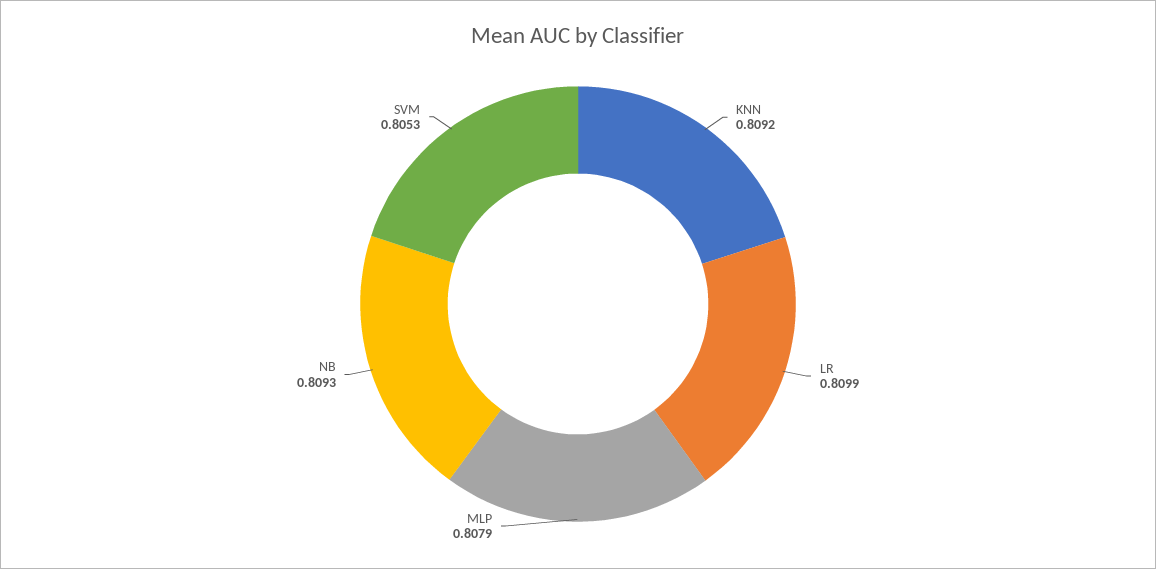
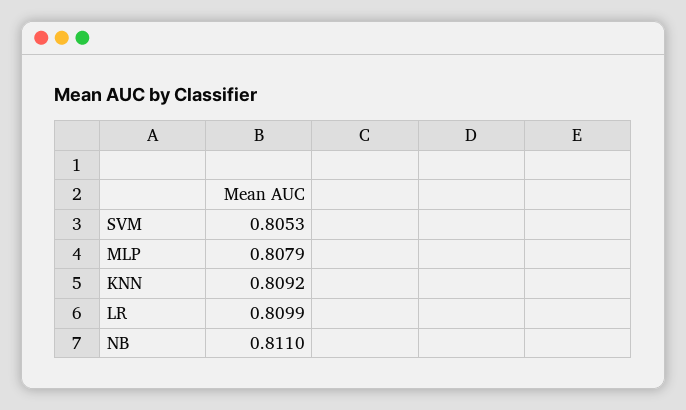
NB: 0.8093 -> 0.811

